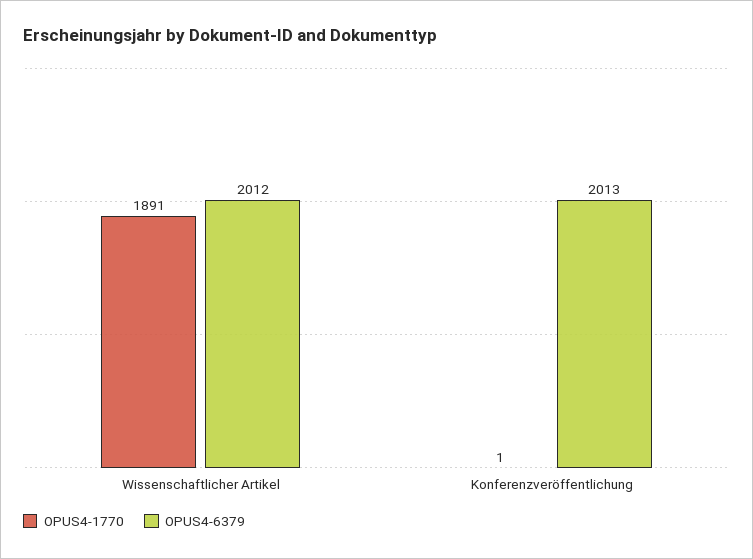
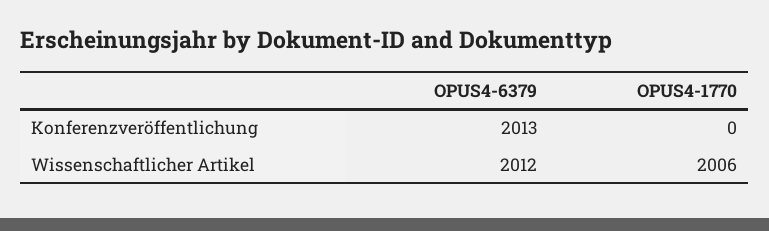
OPUS4-1770, Wissenschaftlicher Artikel: 1891 -> 2006
OPUS4-1770, Konferenzveröffentlichung: 1 -> 0

